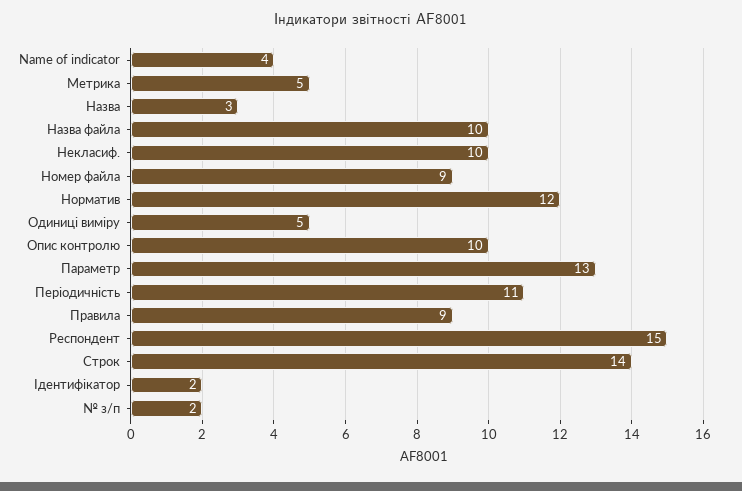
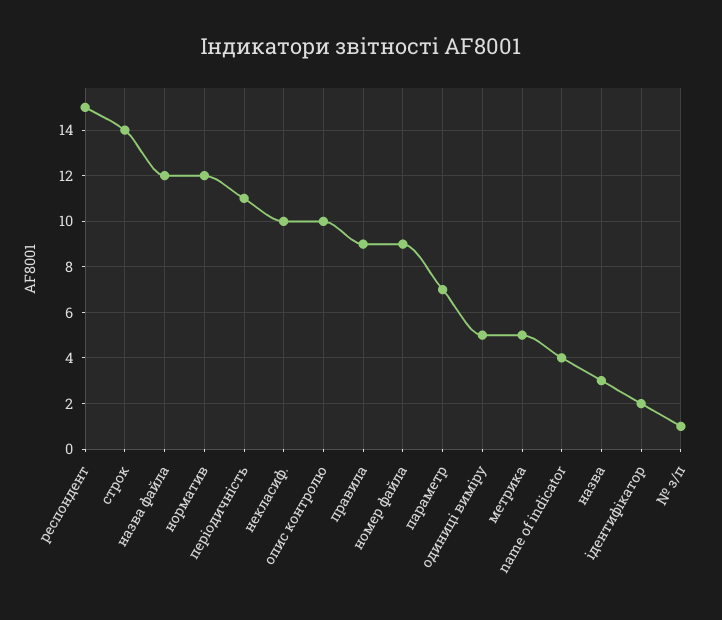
Назва файла: 10 -> 12
Параметр: 13 -> 7
№ з/п: 2 -> 1

